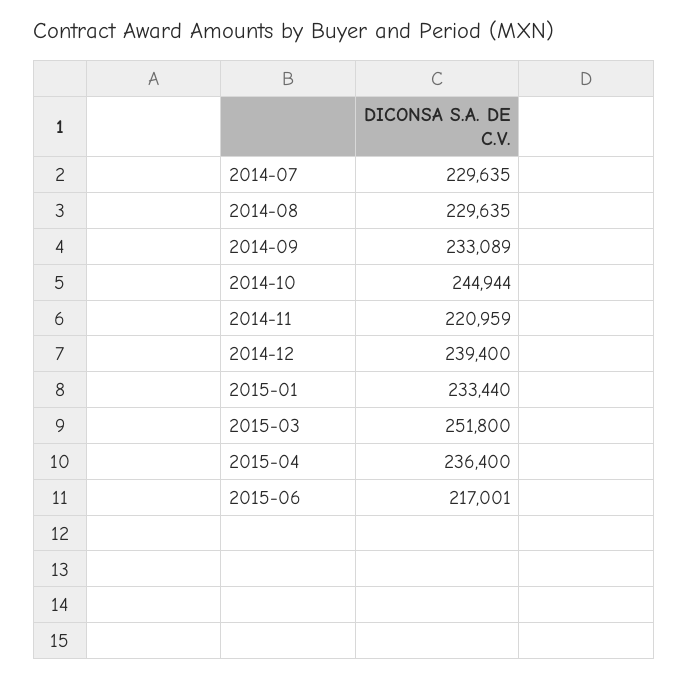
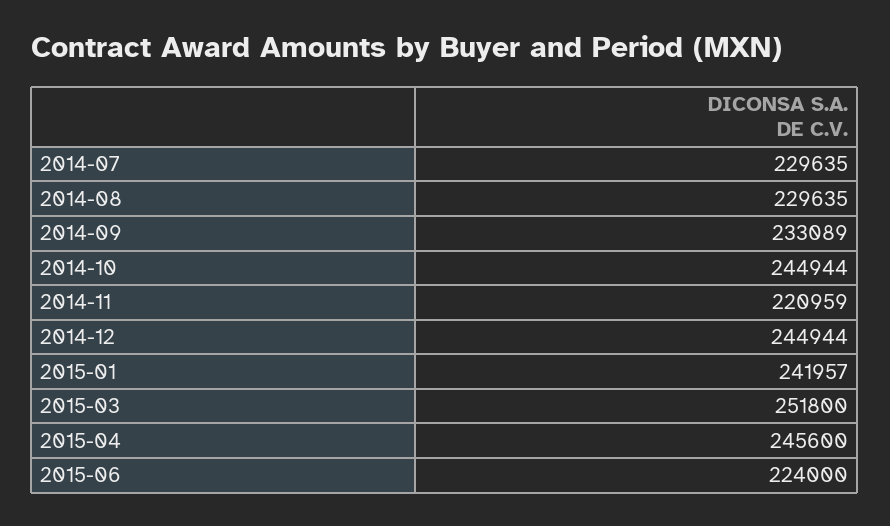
2014-12: 239400 -> 244944
2015-01: 233440 -> 241957
2015-04: 236400 -> 245600
2015-06: 217001 -> 224000

